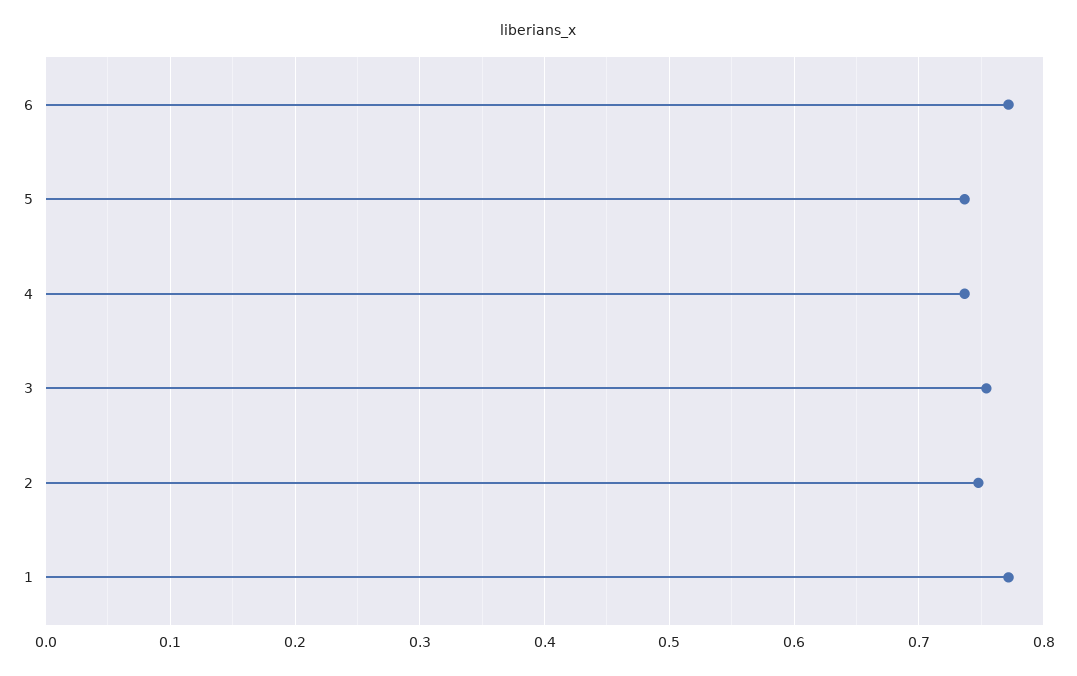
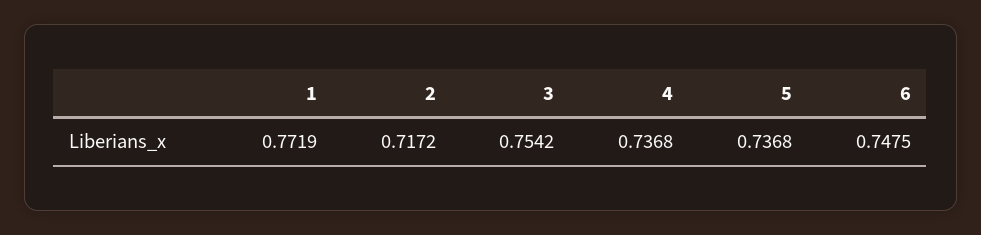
6: 0.77 -> 0.7475
2: 0.75 -> 0.7172

